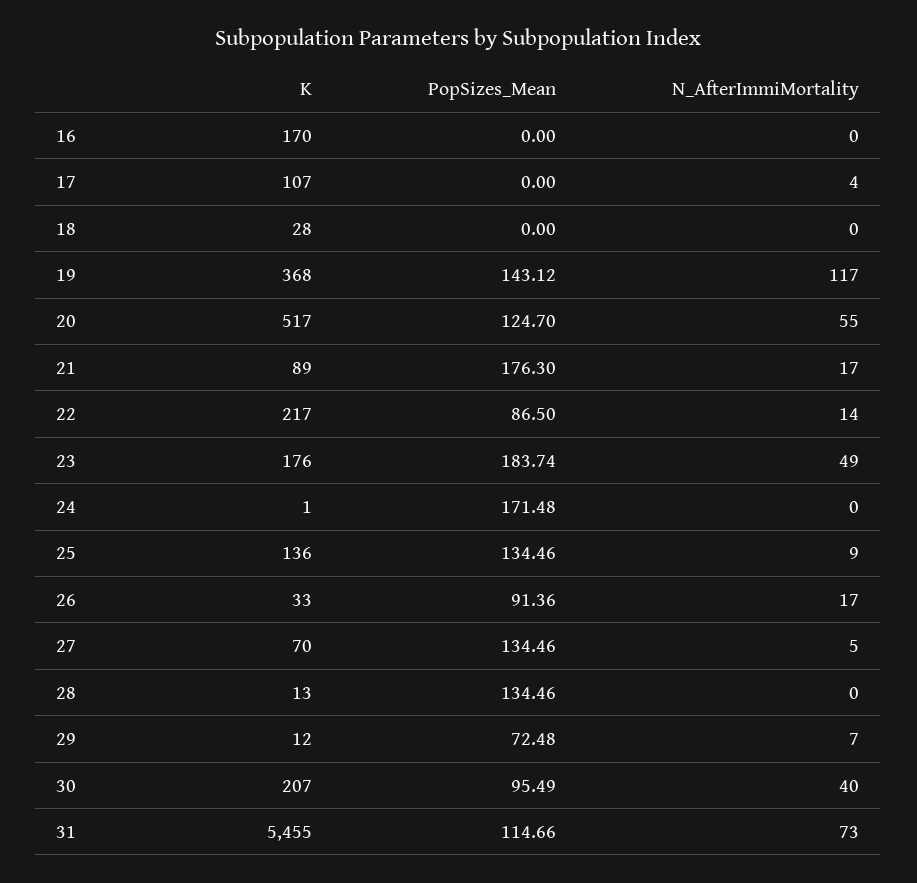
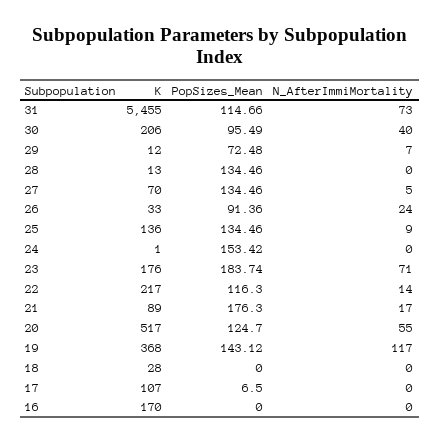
PopSizes_Mean, 17: 0 -> 6.5
N_AfterImmiMortality, 17: 4 -> 0
PopSizes_Mean, 22: 86.5 -> 116.3
N_AfterImmiMortality, 23: 49 -> 71
PopSizes_Mean, 24: 171.48 -> 153.42
N_AfterImmiMortality, 26: 17 -> 24
K, 30: 207 -> 206

